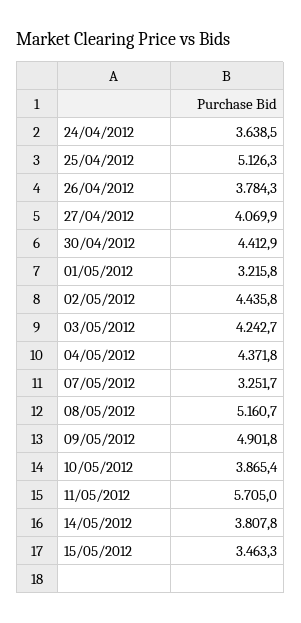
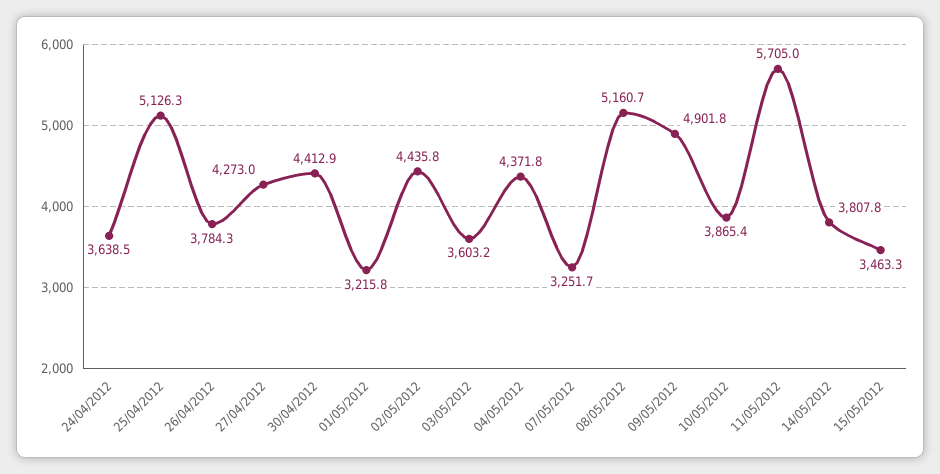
27/04/2012: 4069.9 -> 4273
03/05/2012: 4242.7 -> 3603.2

